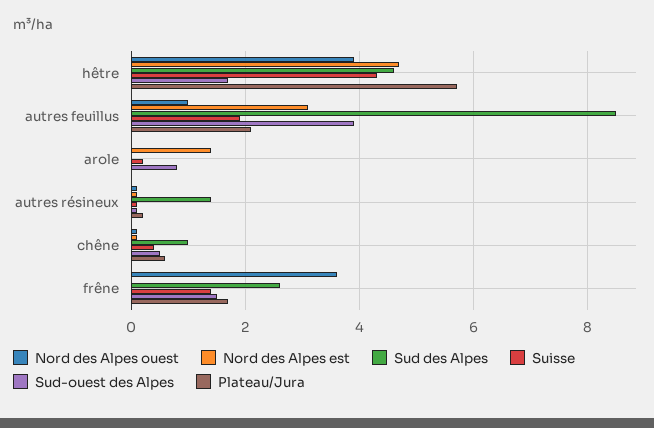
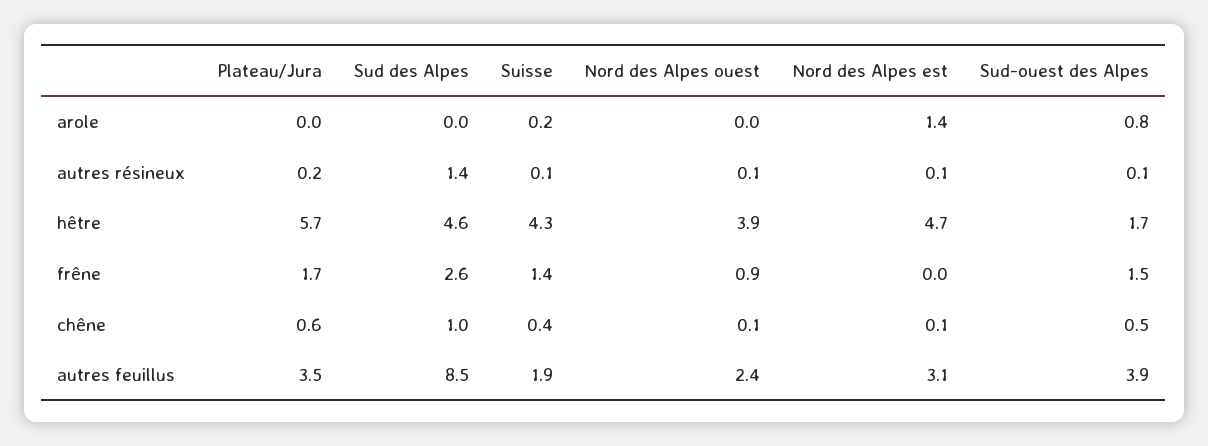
Nord des Alpes ouest, autres feuillus: 1 -> 2.4
Plateau/Jura, autres feuillus: 2 -> 3.5
Nord des Alpes ouest, frêne: 3.5 -> 0.9

